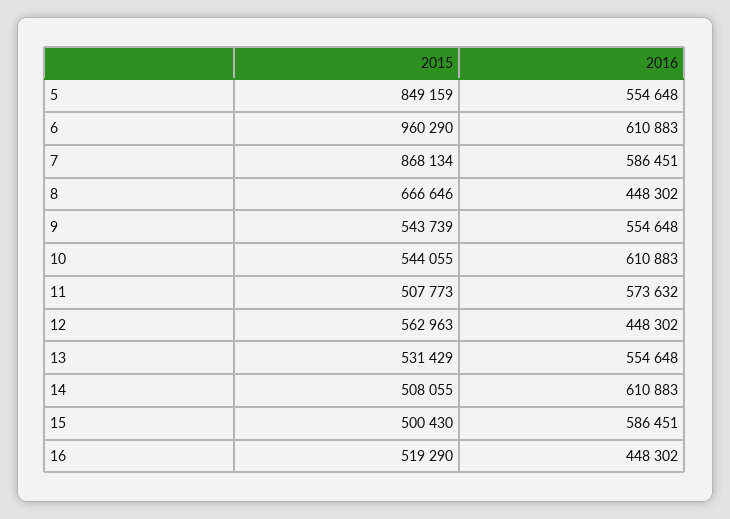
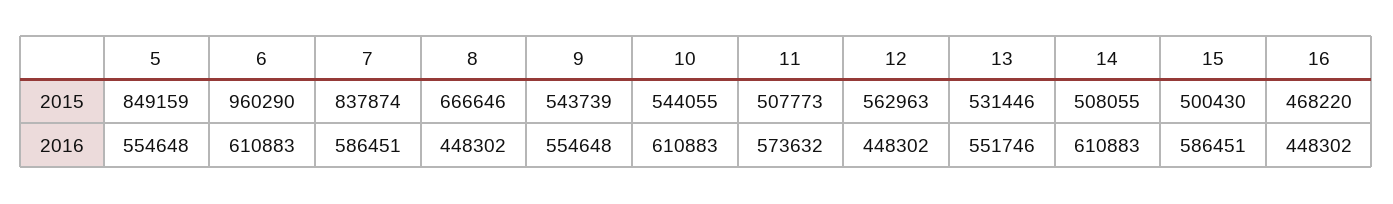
2015, 7: 868134 -> 837874
2015, 13: 531429 -> 531446
2016, 13: 554648 -> 551746
2015, 16: 519290 -> 468220

